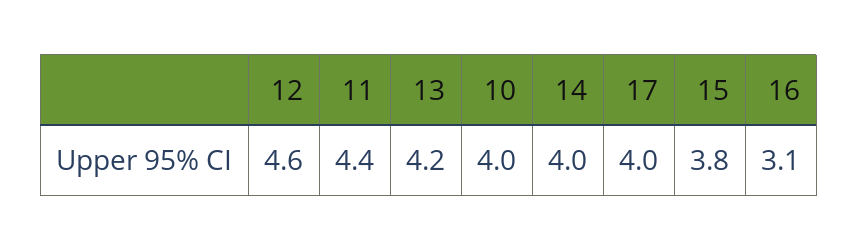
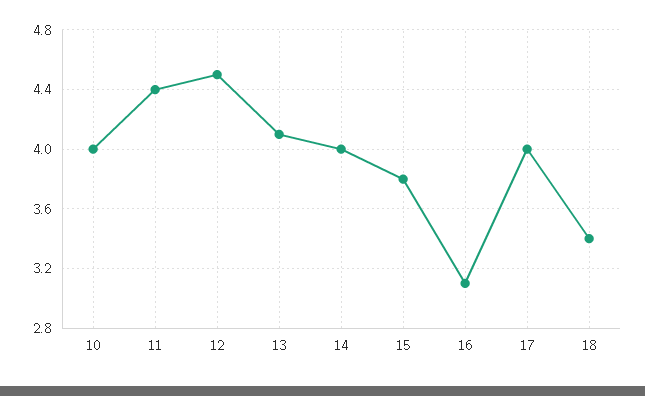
12: 4.6 -> 4.5
13: 4.2 -> 4.1
18: none -> 3.4

